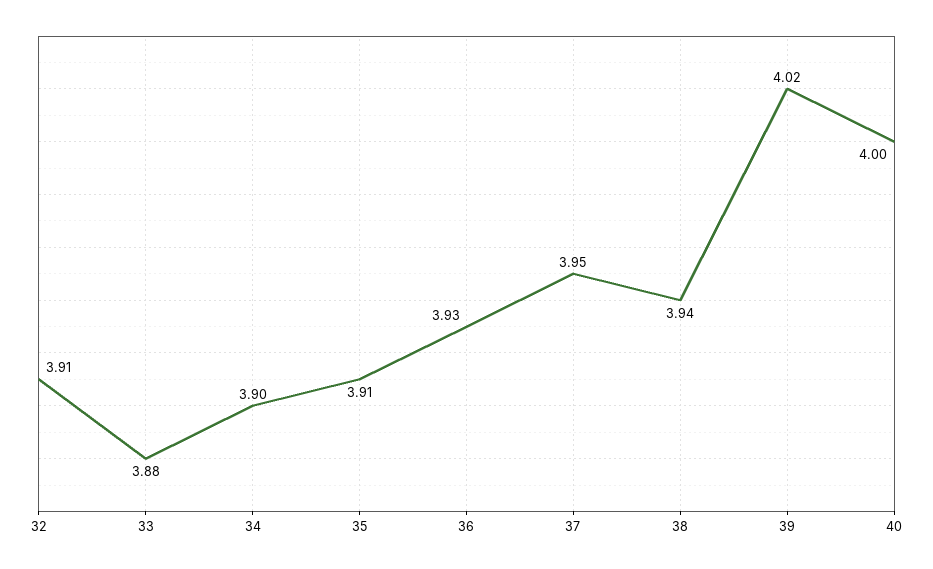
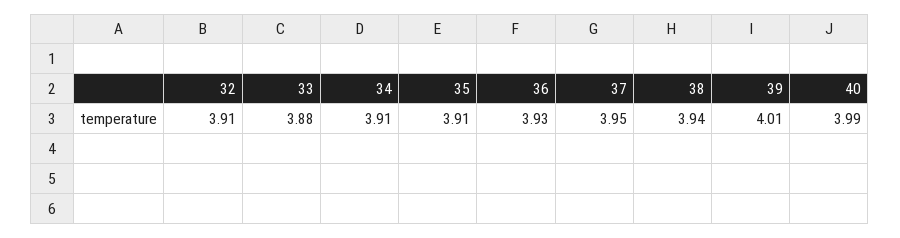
34: 3.9 -> 3.91
39: 4.02 -> 4.01
40: 4 -> 3.99

